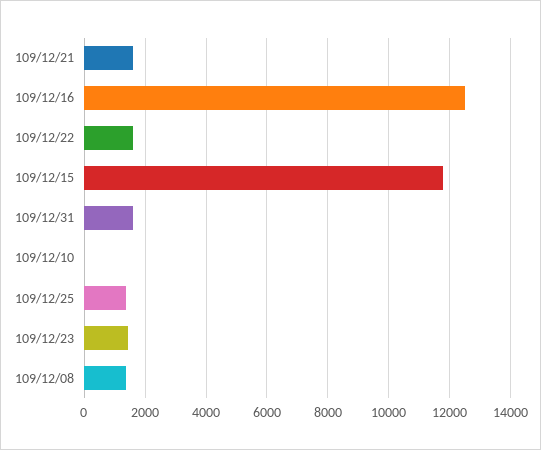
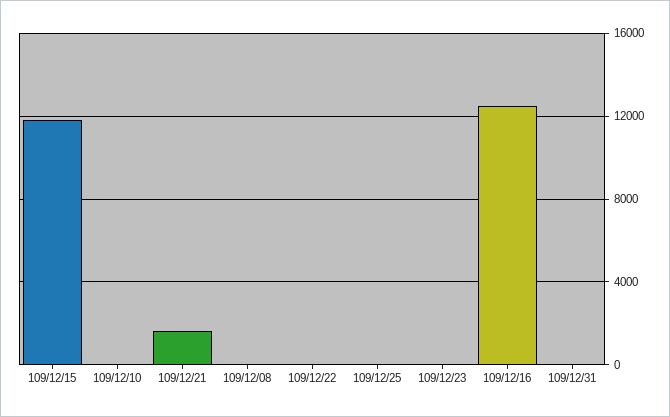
109/12/22: 1600 -> 0
109/12/31: 1600 -> 0
109/12/25: 1400 -> 0
109/12/23: 1400 -> 0
109/12/08: 1400 -> 0

